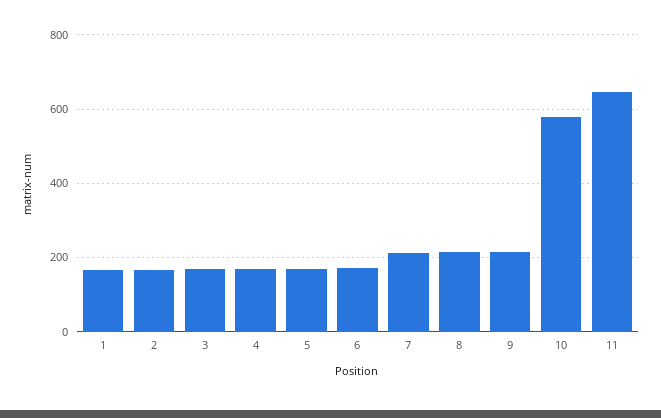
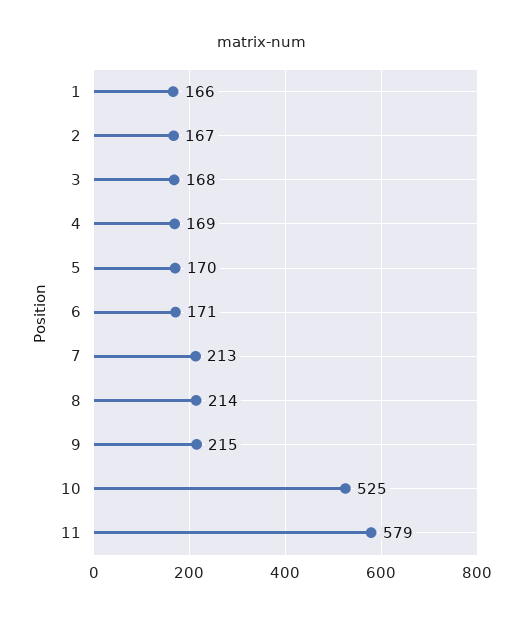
10: 580 -> 525
11: 640 -> 579

